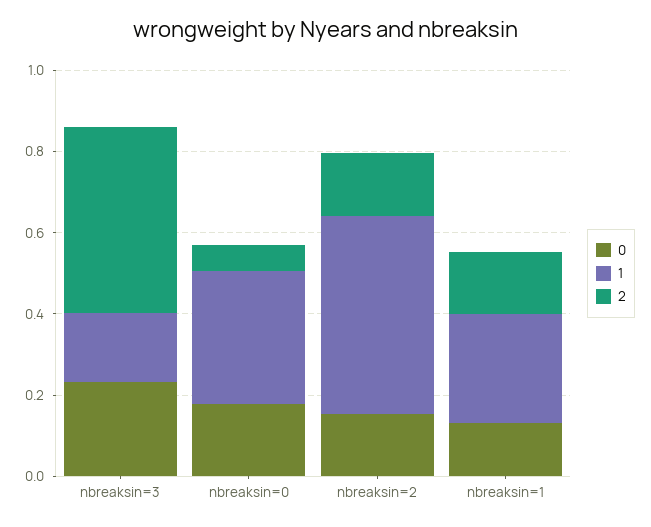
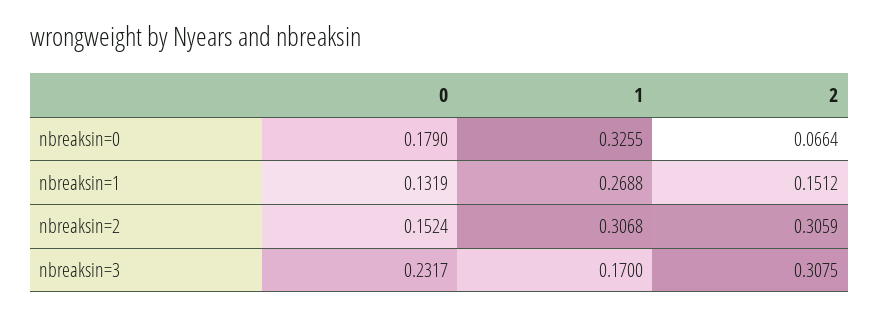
2, nbreaksin=3: 0.45 -> 0.3075
1, nbreaksin=2: 0.5 -> 0.3068
2, nbreaksin=2: 0.15 -> 0.3059

